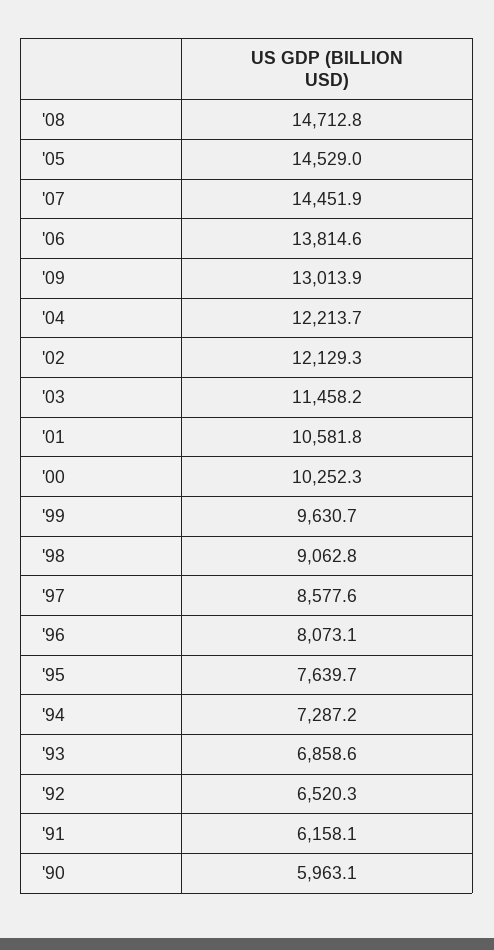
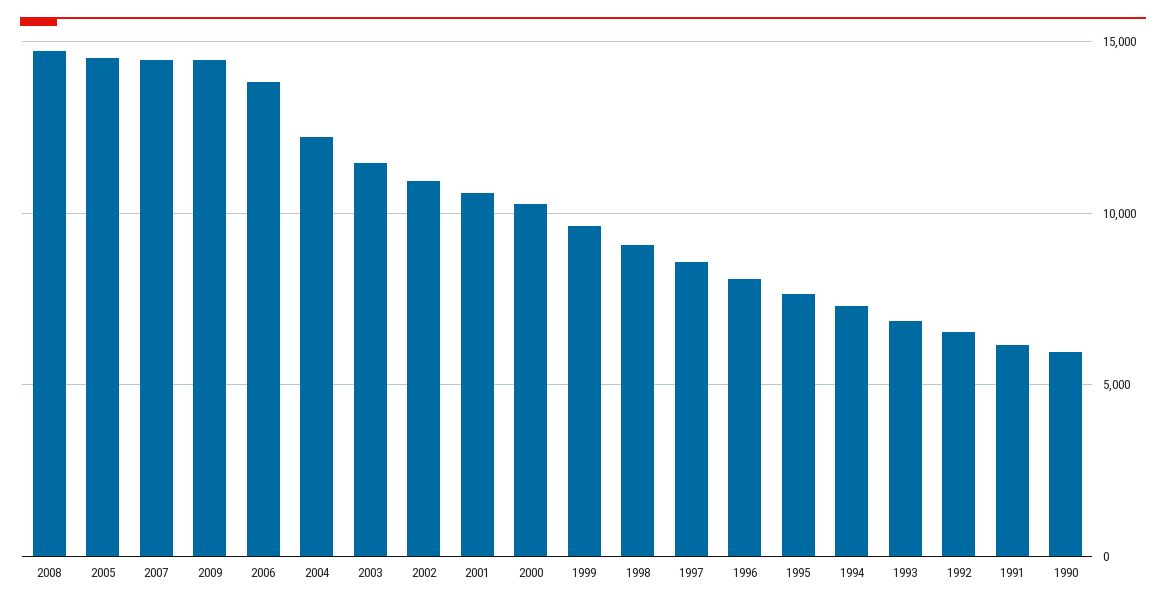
'09: 13013.9 -> 14500
'02: 12129.3 -> 11000

